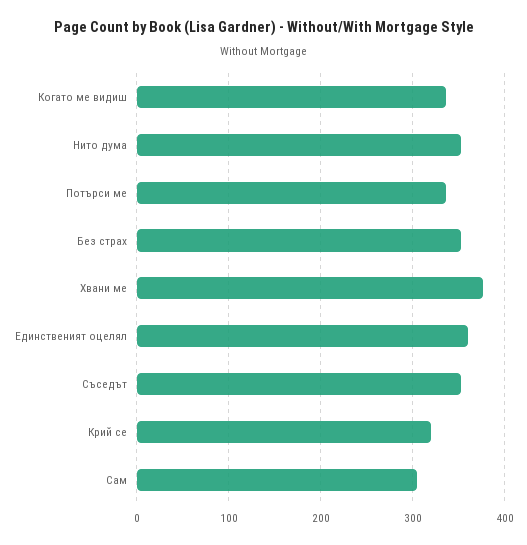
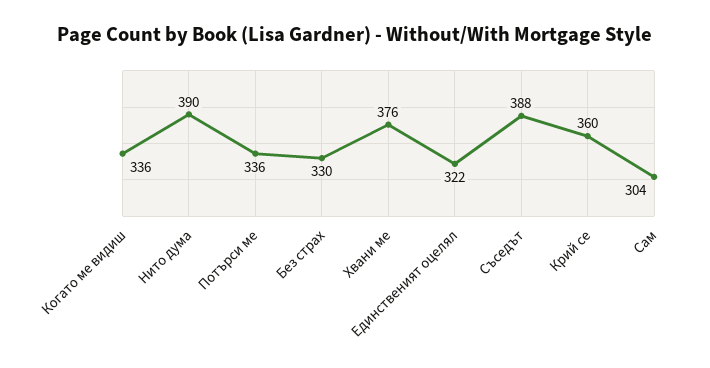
Нито дума: 350 -> 390
Без страх: 350 -> 330
Единственият оцелял: 360 -> 322
Съседът: 350 -> 388
Крий се: 320 -> 360

